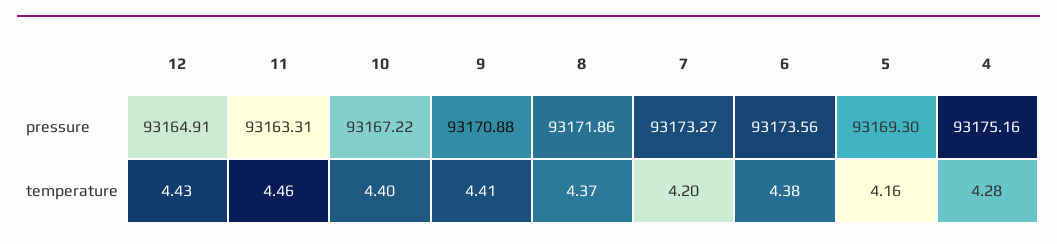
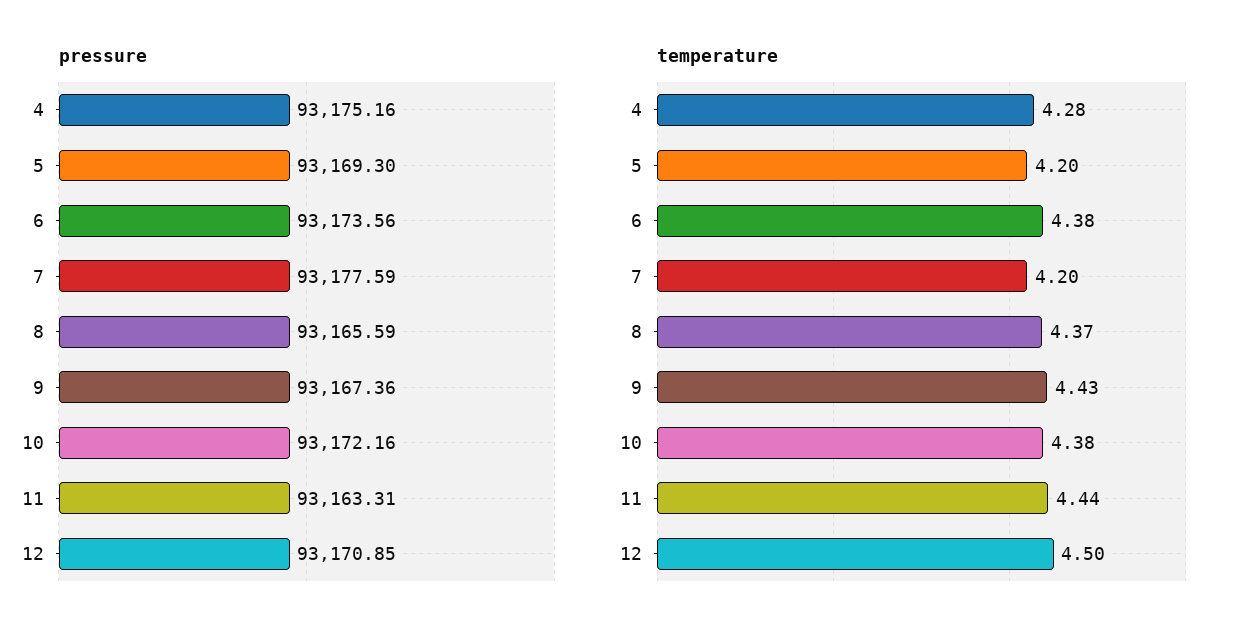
pressure, 12: 93164.91 -> 93170.85
pressure, 10: 93167.22 -> 93172.16
pressure, 9: 93170.88 -> 93167.36
pressure, 8: 93171.86 -> 93165.59
pressure, 7: 93173.27 -> 93177.59
temperature, 12: 4.43 -> 4.5
temperature, 11: 4.46 -> 4.44
temperature, 10: 4.4 -> 4.38
temperature, 9: 4.41 -> 4.43
temperature, 5: 4.16 -> 4.2

